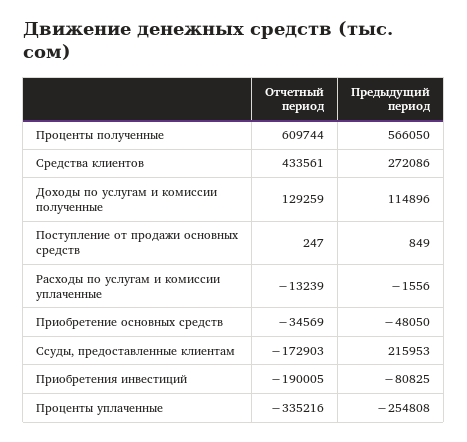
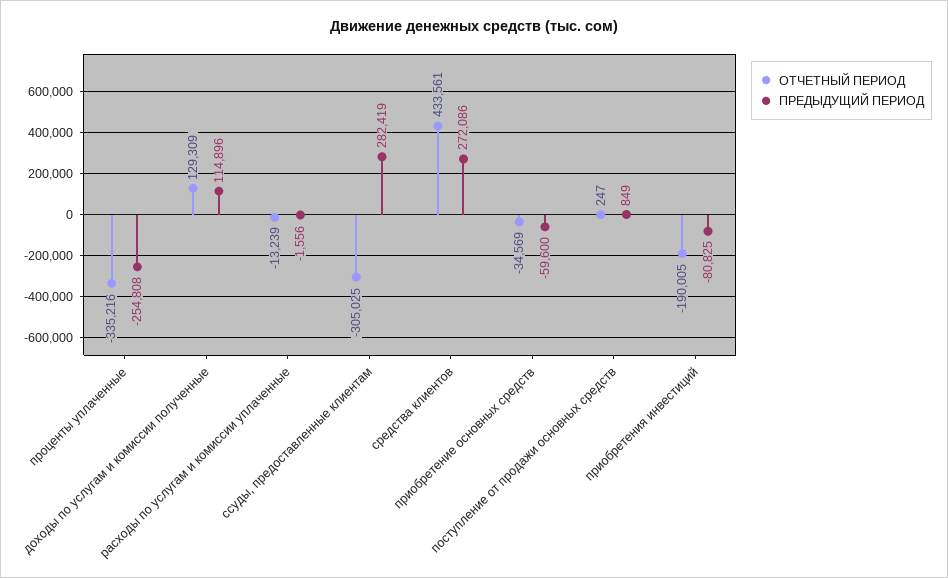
Отчетный период, Проценты полученные: 609744 -> none
Предыдущий период, Проценты полученные: 566050 -> none
Отчетный период, Доходы по услугам и комиссии полученные: 129259 -> 129309
Предыдущий период, Приобретение основных средств: -48050 -> -59600
Отчетный период, Ссуды, предоставленные клиентам: -172903 -> -305025
Предыдущий период, Ссуды, предоставленные клиентам: 215953 -> 282419

